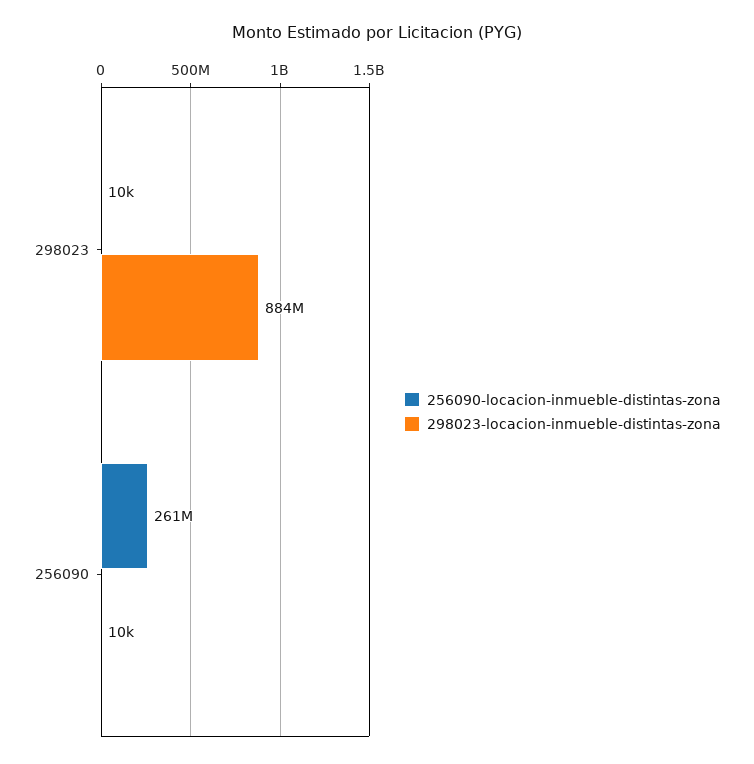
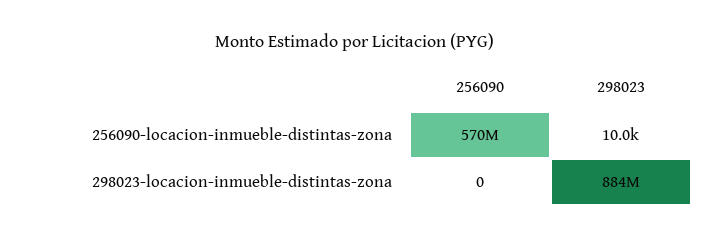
256090-locacion-inmueble-distintas-zona, 256090: 261000000 -> 570000000
298023-locacion-inmueble-distintas-zona, 256090: 10000 -> 0

